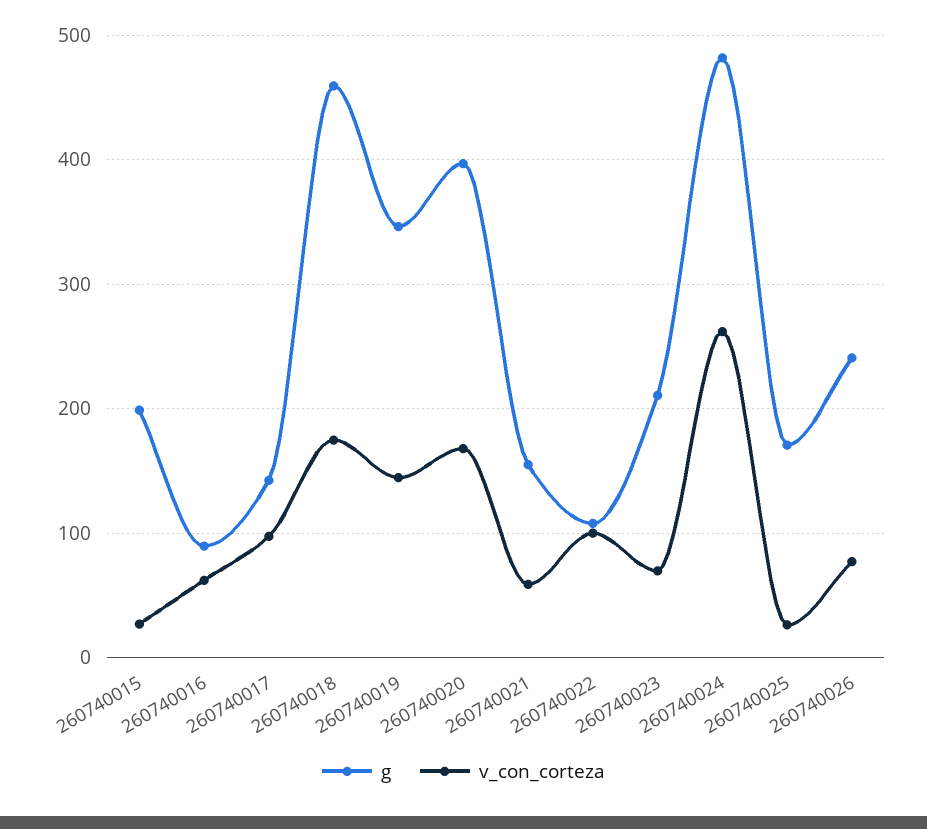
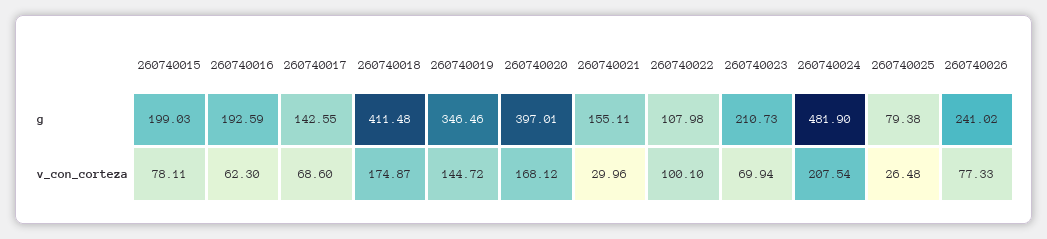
v_con_corteza, 260740015: 30 -> 78.11
g, 260740016: 90 -> 192.59
v_con_corteza, 260740017: 100 -> 68.6
g, 260740018: 460 -> 411.48
v_con_corteza, 260740021: 60 -> 29.96
v_con_corteza, 260740024: 260 -> 207.54
g, 260740025: 170 -> 79.38

